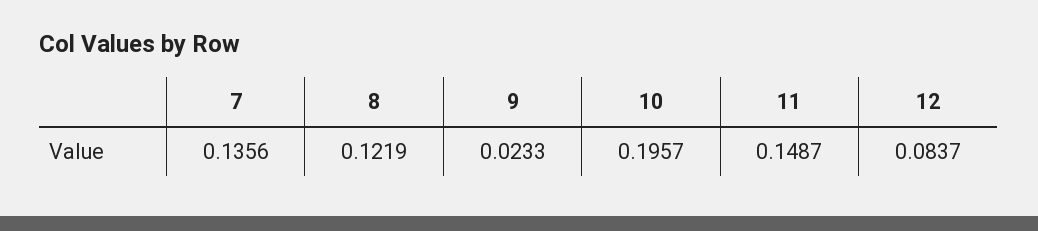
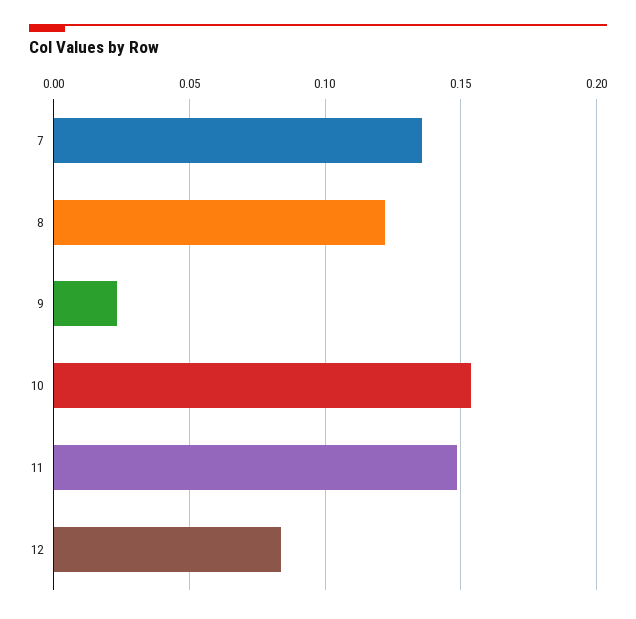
10: 0.1957 -> 0.155

